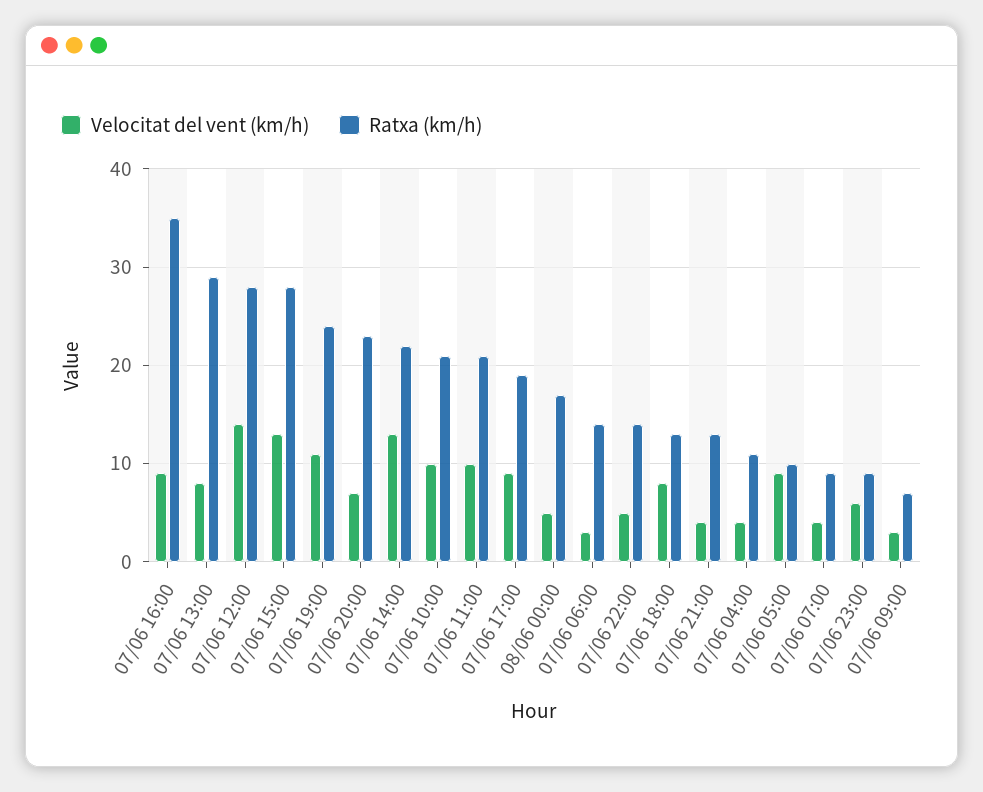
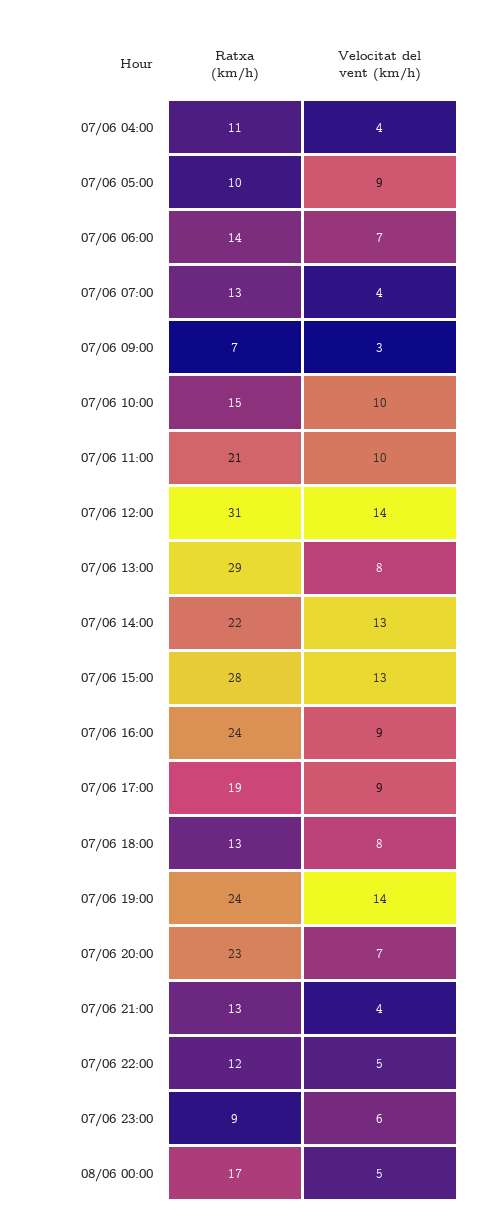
Ratxa (km/h), 07/06 16:00: 35 -> 24
Ratxa (km/h), 07/06 12:00: 28 -> 31
Velocitat del vent (km/h), 07/06 19:00: 11 -> 14
Ratxa (km/h), 07/06 10:00: 21 -> 15
Velocitat del vent (km/h), 07/06 06:00: 3 -> 7
Ratxa (km/h), 07/06 22:00: 14 -> 12
Ratxa (km/h), 07/06 07:00: 9 -> 13

